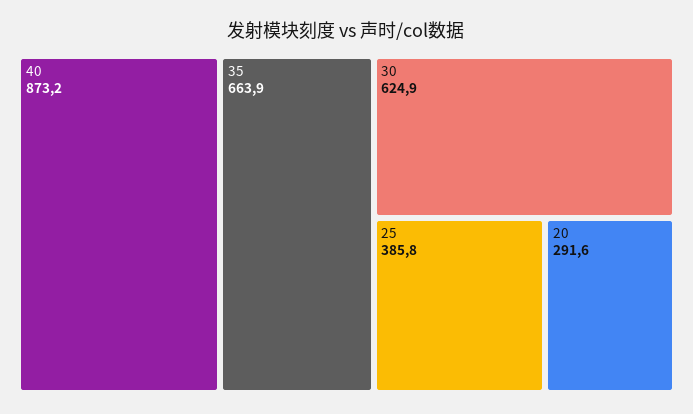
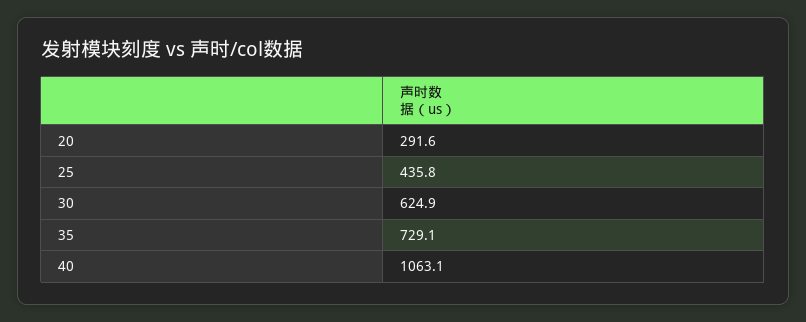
40: 873.2 -> 1063.1
35: 663.9 -> 729.1
25: 385.8 -> 435.8

